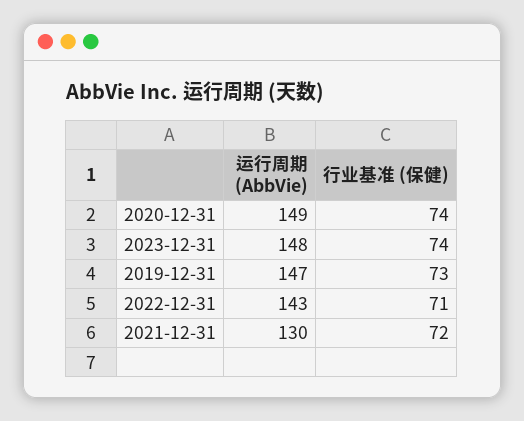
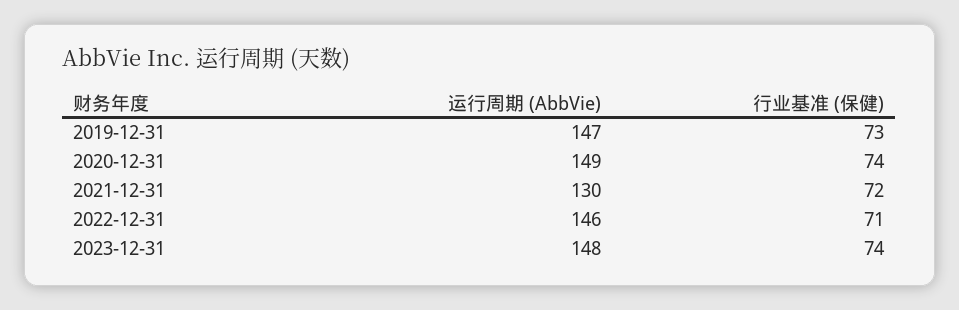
运行周期 (AbbVie), 2022-12-31: 143 -> 146

